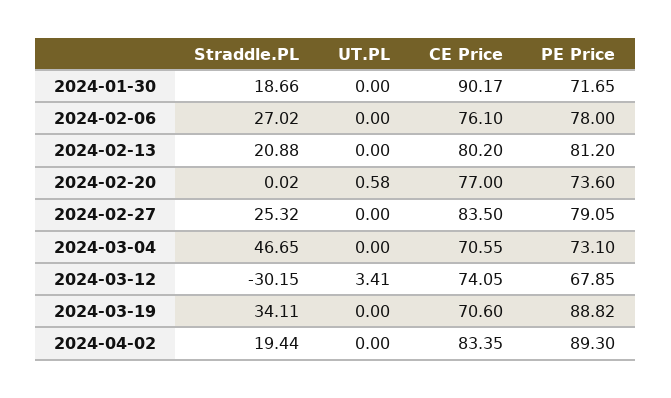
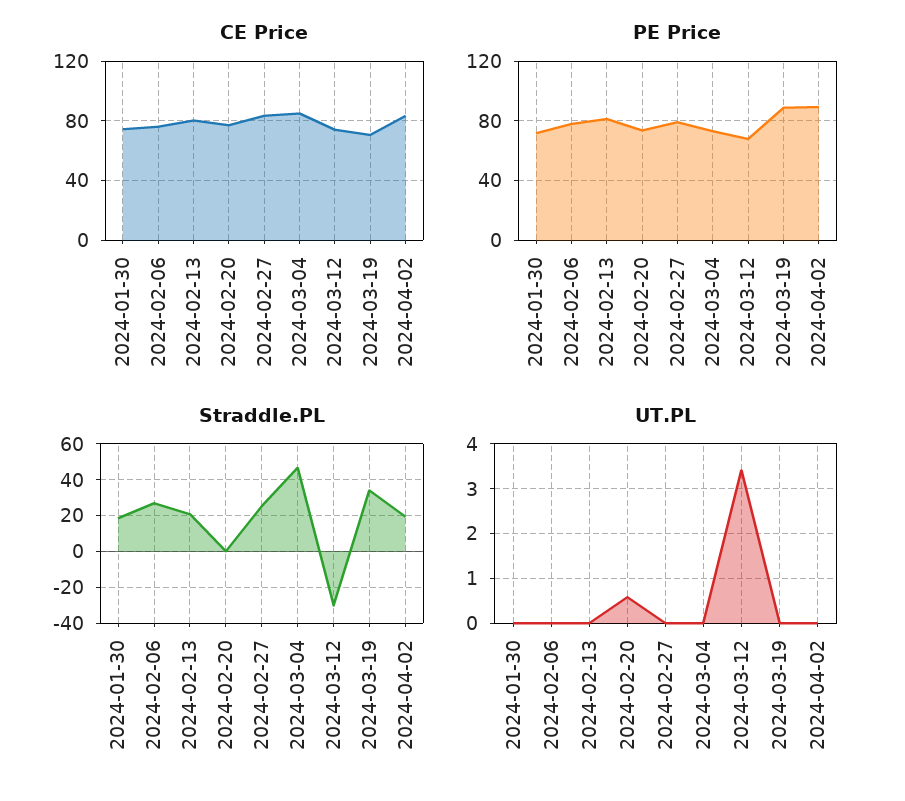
CE Price, 2024-01-30: 90.17 -> 75
CE Price, 2024-03-04: 70.55 -> 85

